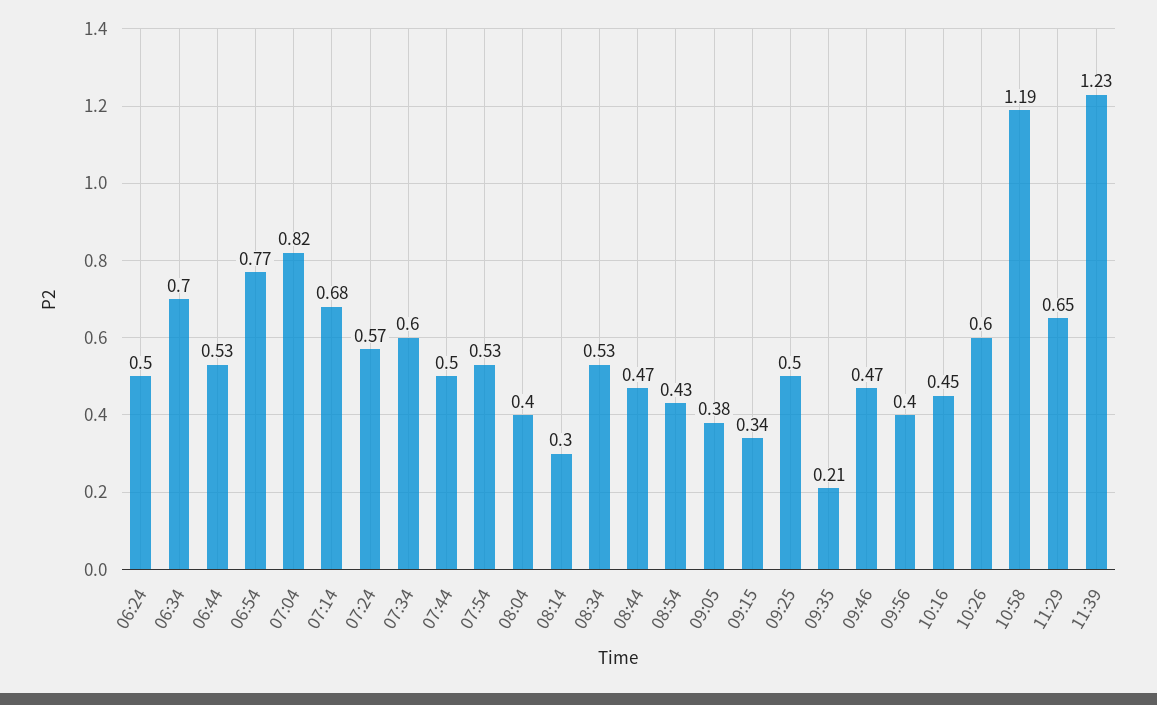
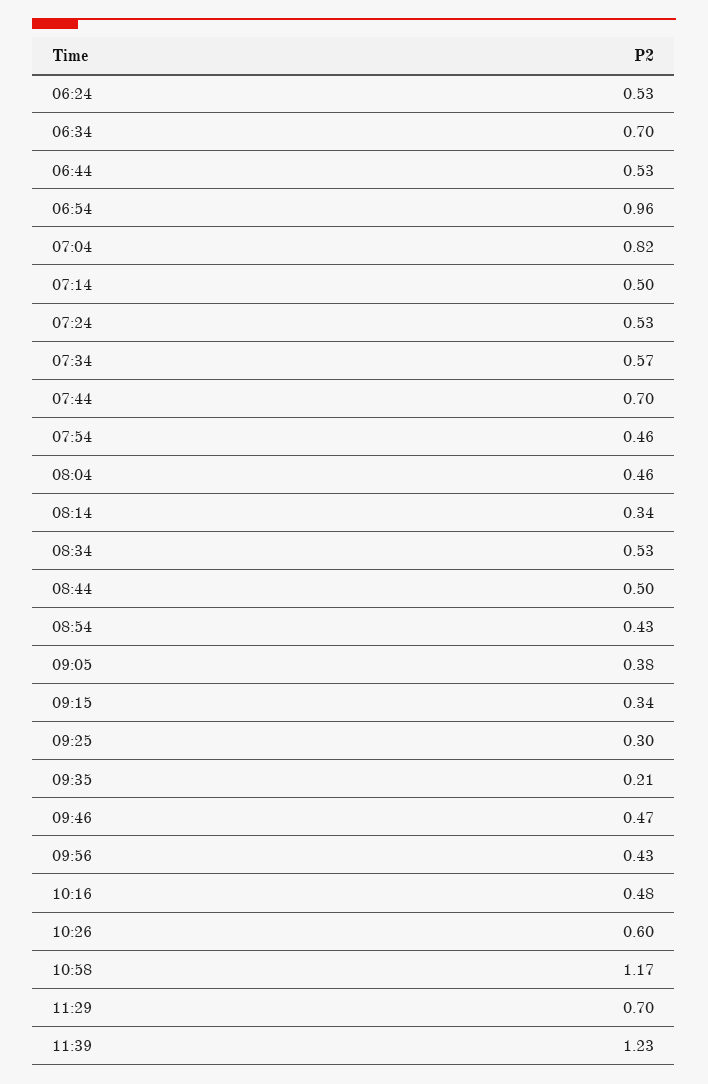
06:24: 0.5 -> 0.53
06:54: 0.77 -> 0.96
07:14: 0.68 -> 0.5
07:24: 0.57 -> 0.53
07:34: 0.6 -> 0.57
07:44: 0.5 -> 0.7
07:54: 0.53 -> 0.46
08:04: 0.4 -> 0.46
08:14: 0.3 -> 0.34
08:44: 0.47 -> 0.5
09:25: 0.5 -> 0.3
09:56: 0.4 -> 0.43
10:16: 0.45 -> 0.48
10:58: 1.19 -> 1.17
11:29: 0.65 -> 0.7

